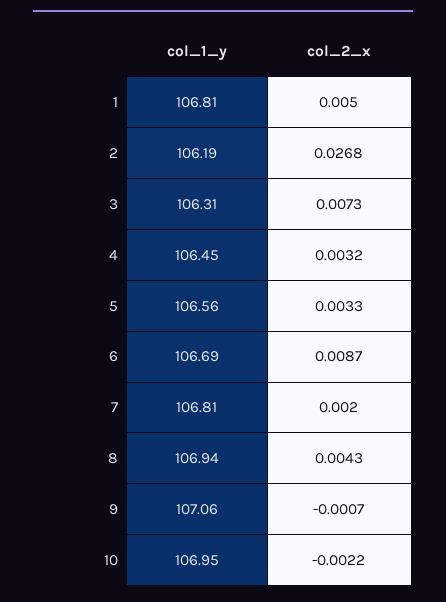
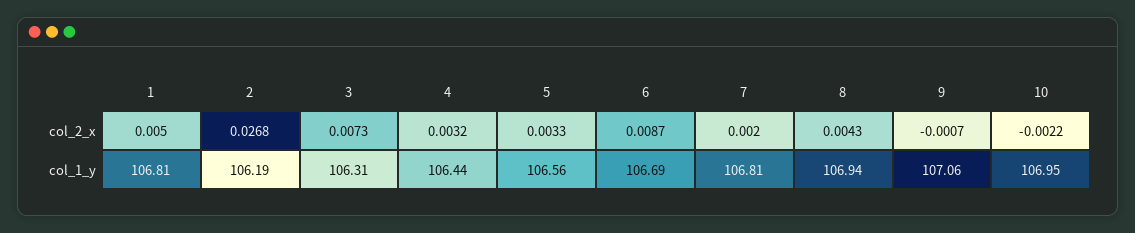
col_1_y, 4: 106.45 -> 106.44

